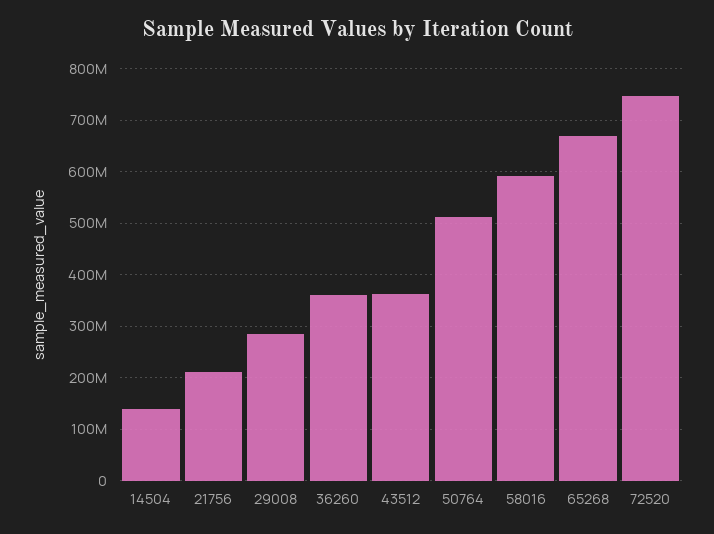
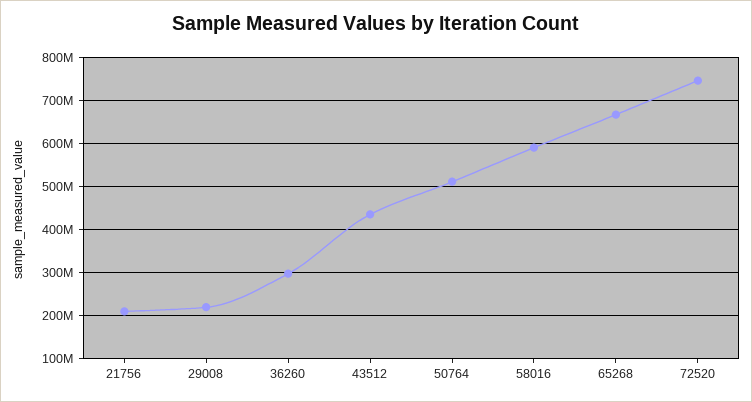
14504: 140000000 -> none
29008: 280000000 -> 220000000
36260: 360000000 -> 300000000
43512: 360000000 -> 440000000

